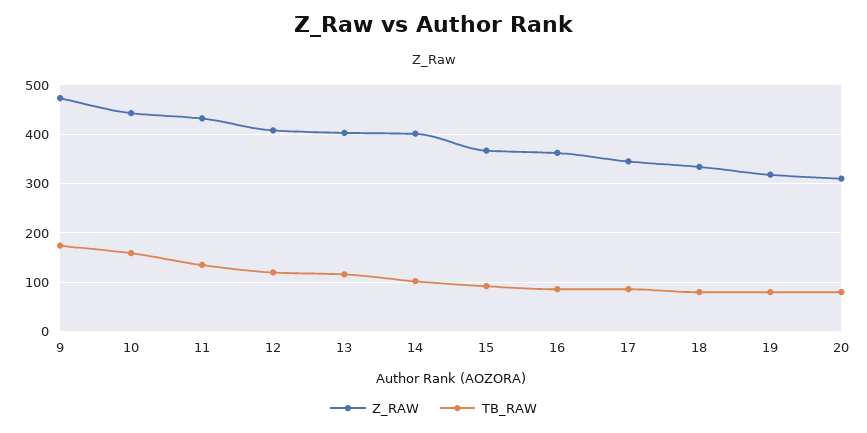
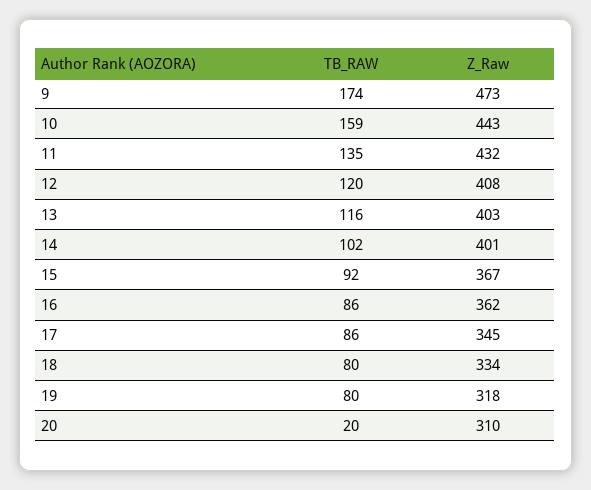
TB_RAW, 20: 80 -> 20

